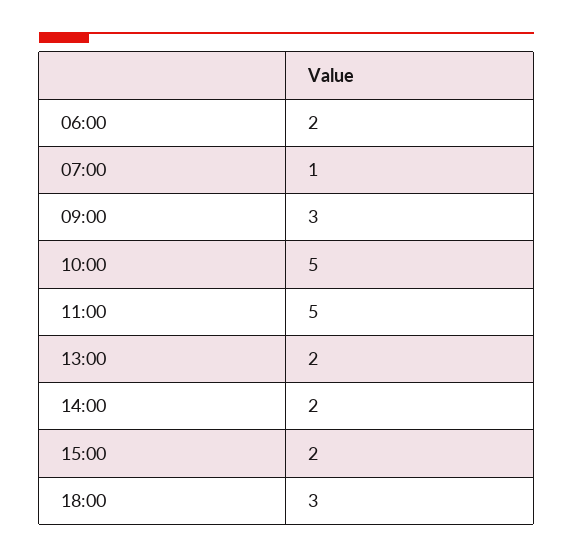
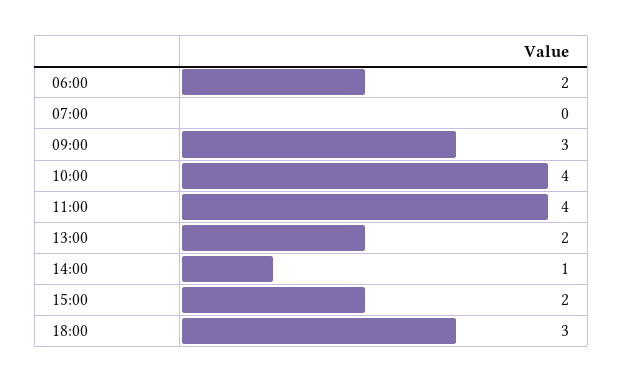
07:00: 1 -> 0
10:00: 5 -> 4
11:00: 5 -> 4
14:00: 2 -> 1

